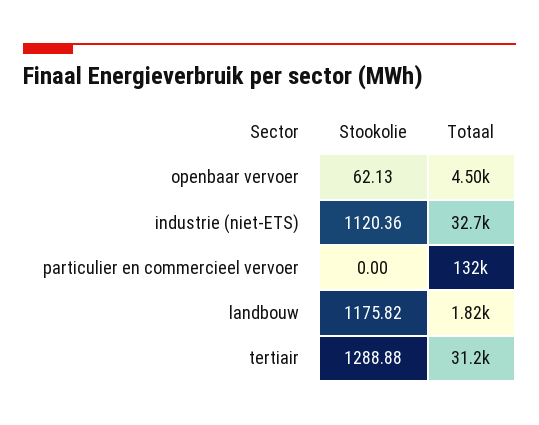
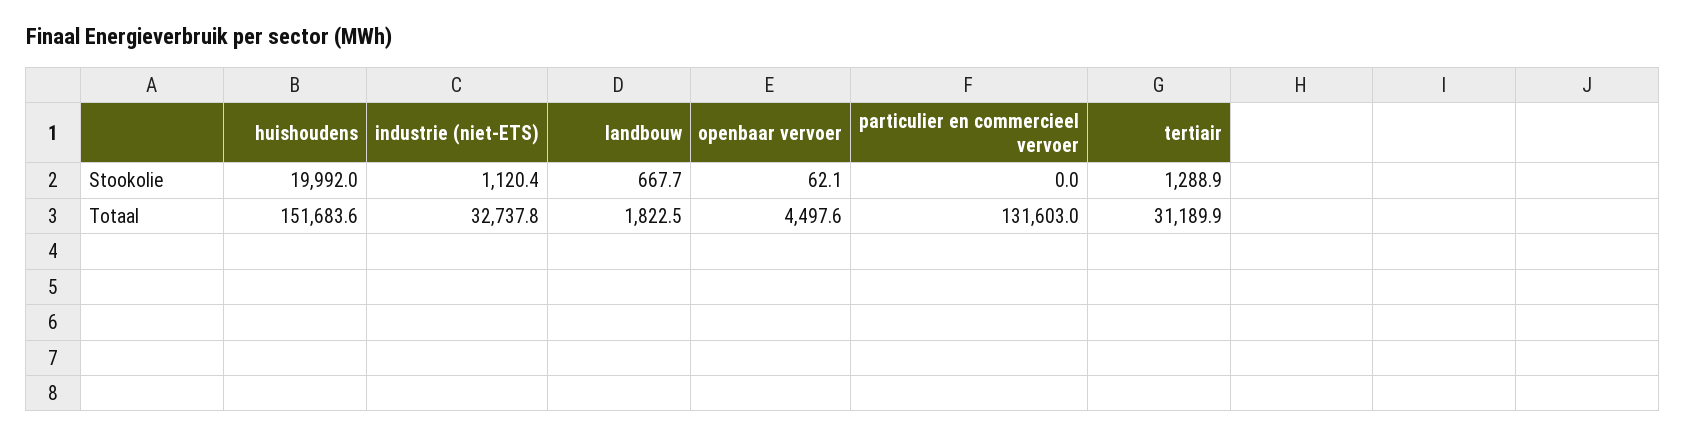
Stookolie, landbouw: 1175.82 -> 667.7
Stookolie, huishoudens: none -> 19992
Totaal, huishoudens: none -> 151683.6

